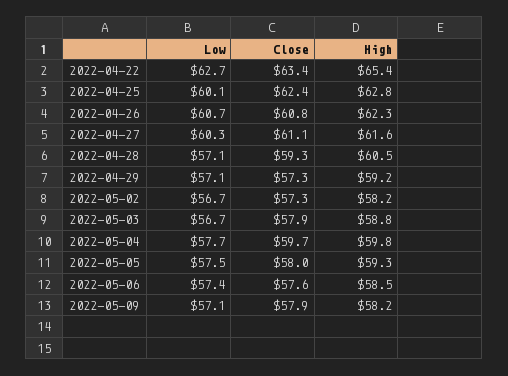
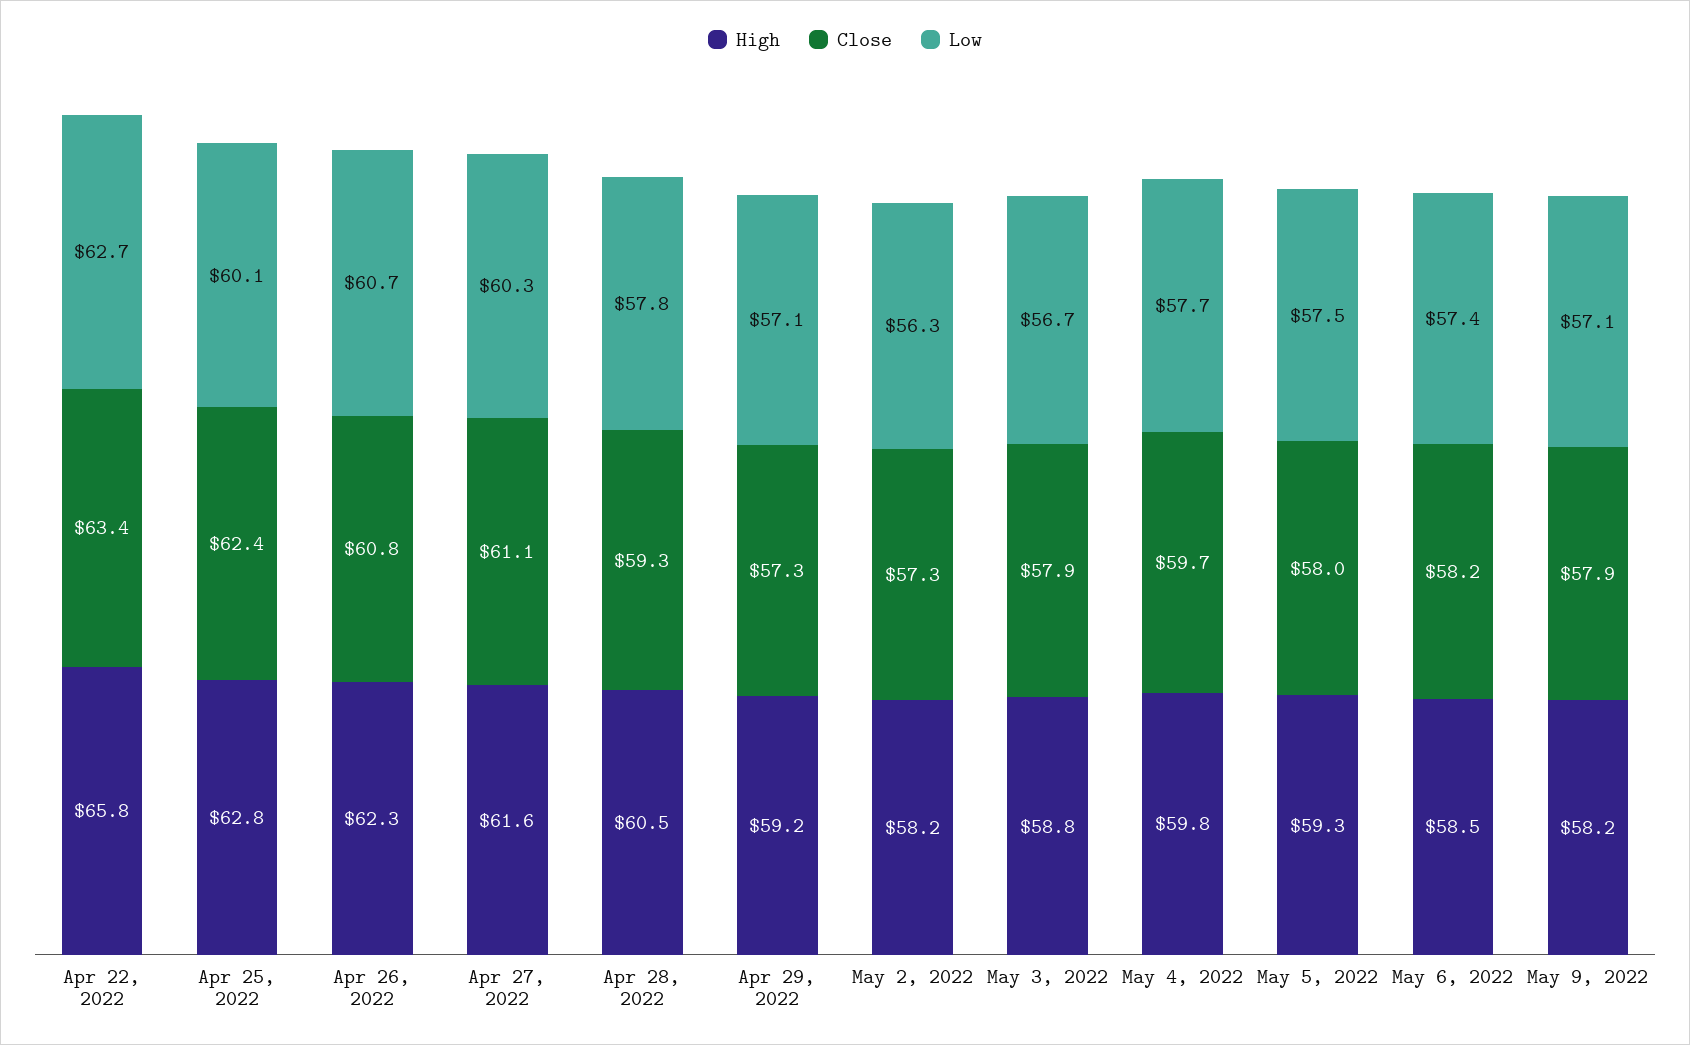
High, 2022-04-22: 65.4 -> 65.8
Low, 2022-04-28: 57.1 -> 57.8
Low, 2022-05-02: 56.7 -> 56.3
Close, 2022-05-06: 57.6 -> 58.2

